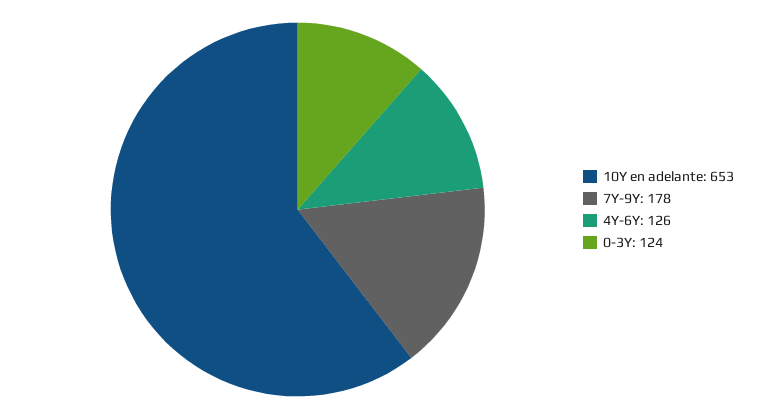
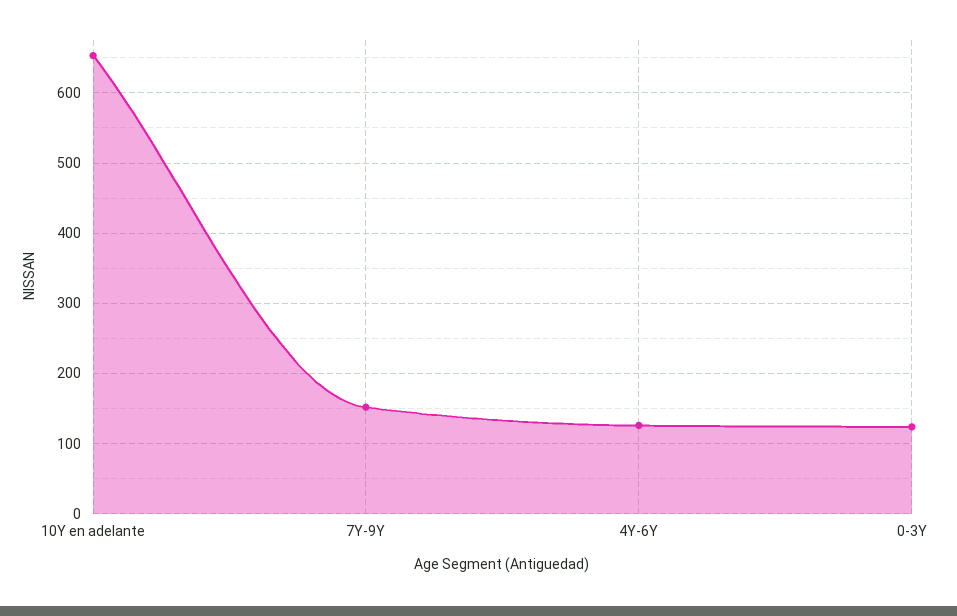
7Y-9Y: 178 -> 150

